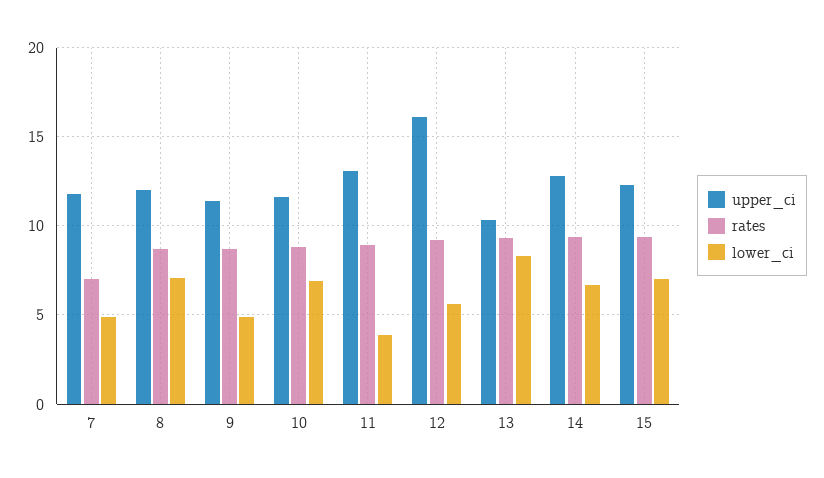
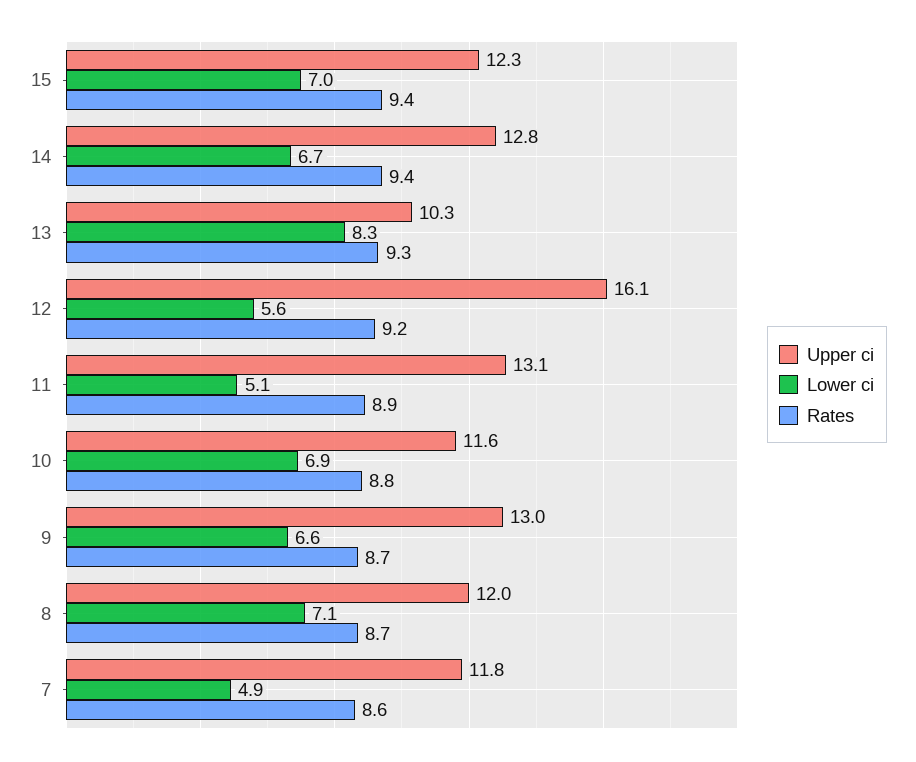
rates, 7: 7 -> 8.6
upper_ci, 9: 11.5 -> 13
lower_ci, 9: 5 -> 6.6
lower_ci, 11: 4 -> 5.1

